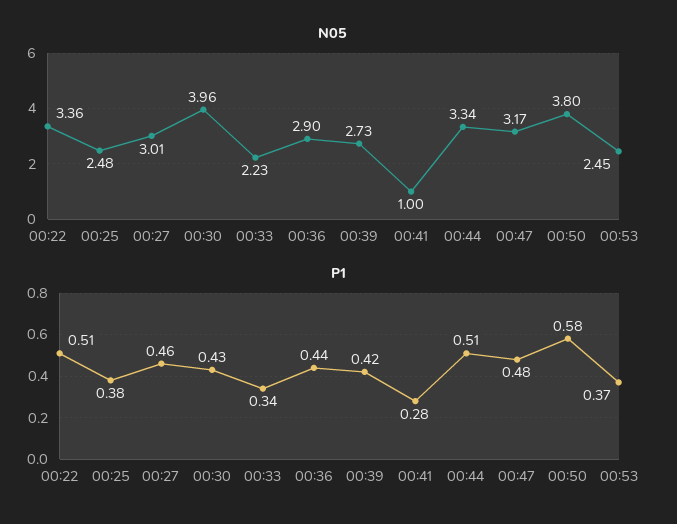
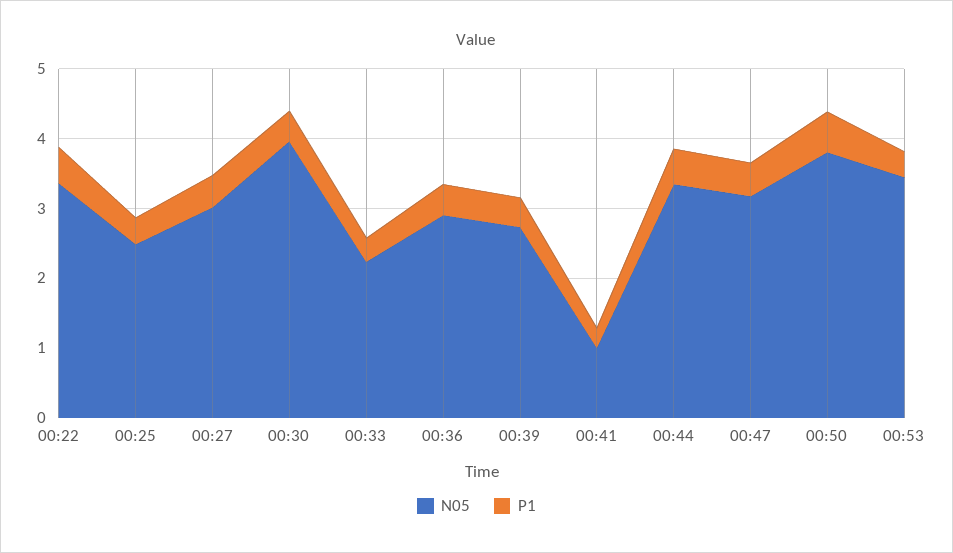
N05, 00:53: 2.45 -> 3.4

